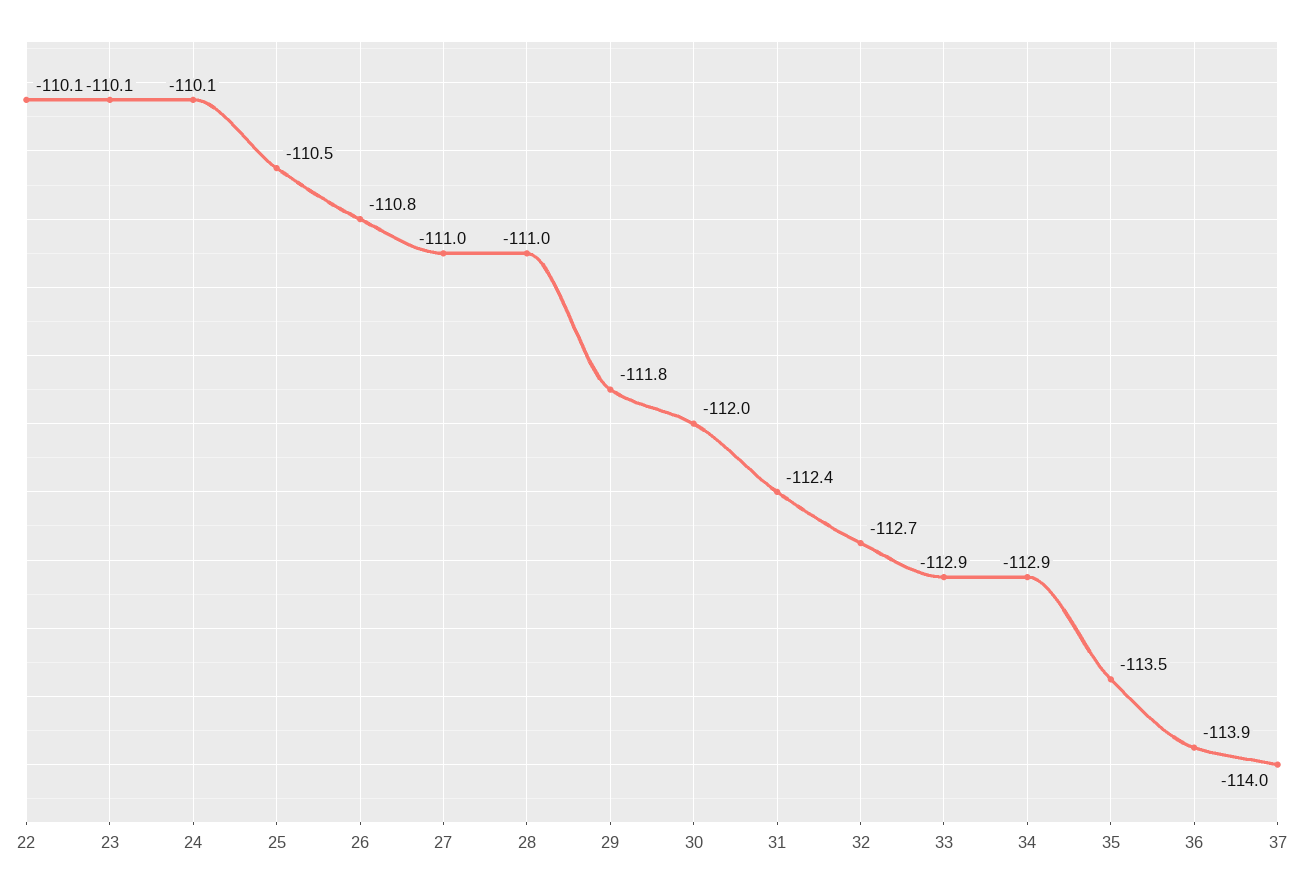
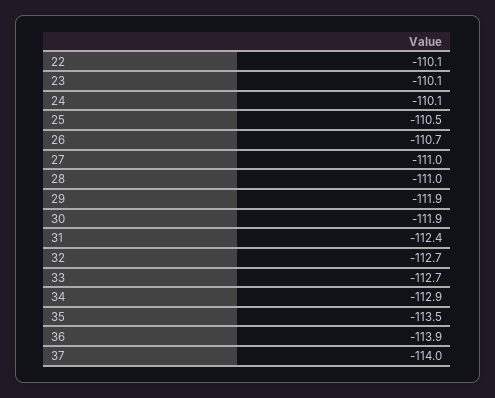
26: -110.8 -> -110.7
29: -111.8 -> -111.9
30: -112 -> -111.9
33: -112.9 -> -112.7

